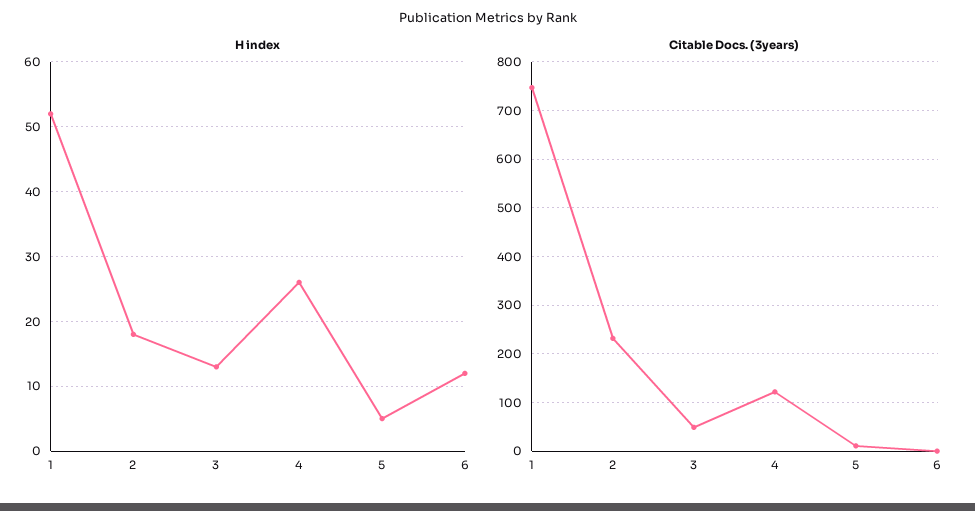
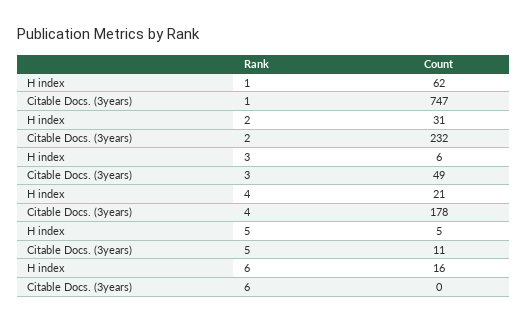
H index, 1: 52 -> 62
H index, 2: 18 -> 31
H index, 3: 13 -> 6
H index, 4: 26 -> 21
H index, 6: 12 -> 16
Citable Docs. (3years), 4: 120 -> 178

